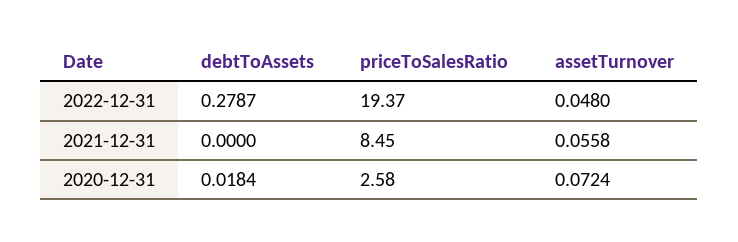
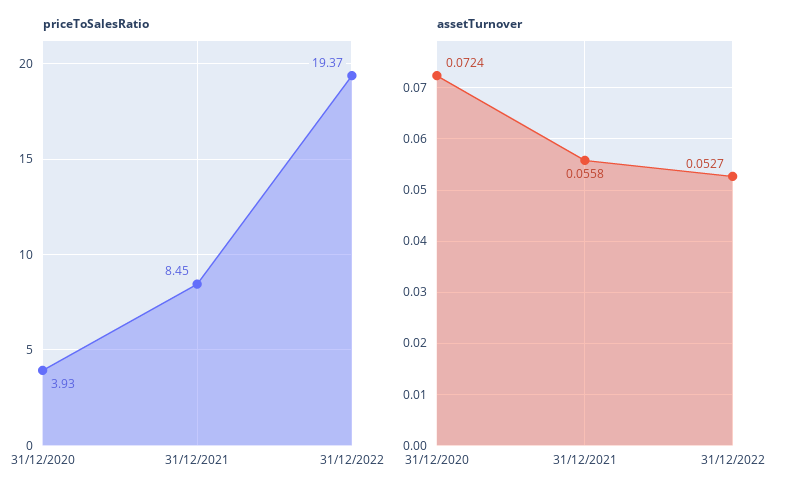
debtToAssets, 2022-12-31: 0.2787 -> none
assetTurnover, 2022-12-31: 0.048 -> 0.0527
debtToAssets, 2021-12-31: 0 -> none
debtToAssets, 2020-12-31: 0.0184 -> none
priceToSalesRatio, 2020-12-31: 2.58 -> 3.93

